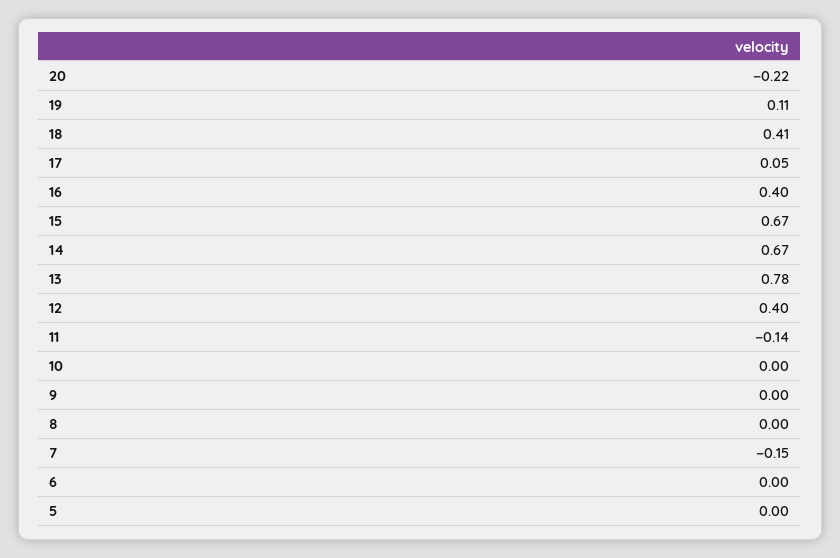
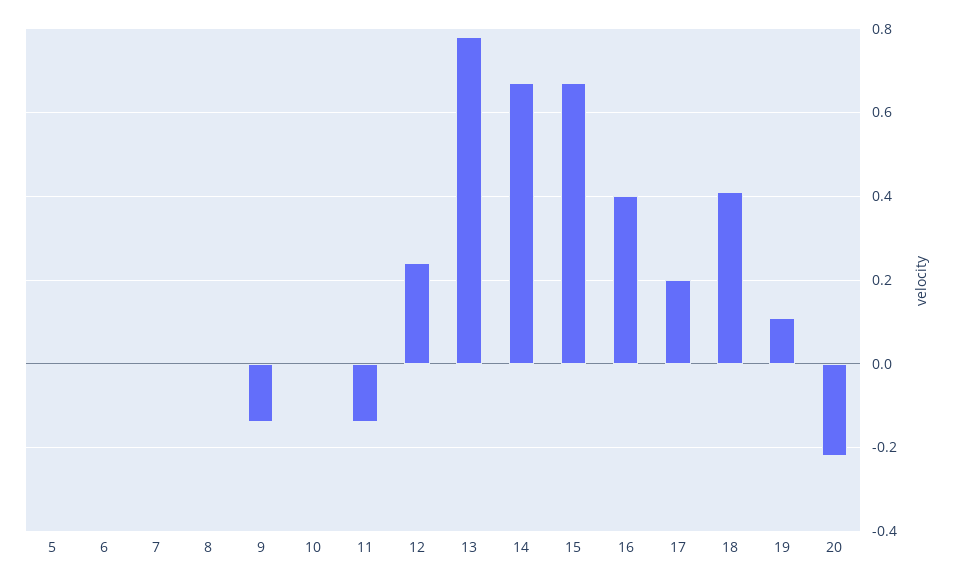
17: 0.05 -> 0.2
12: 0.4 -> 0.25
9: 0 -> -0.15
7: -0.15 -> 0

